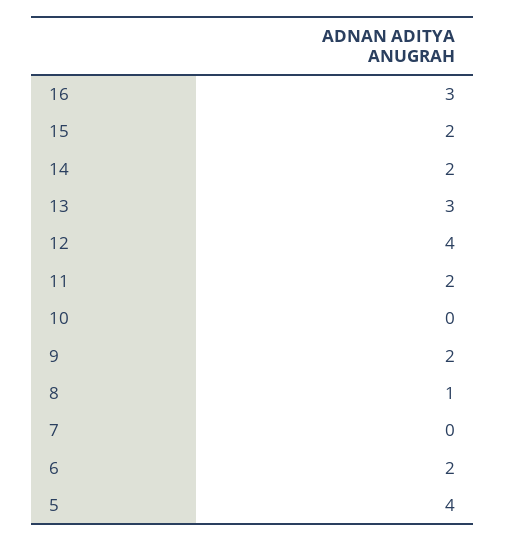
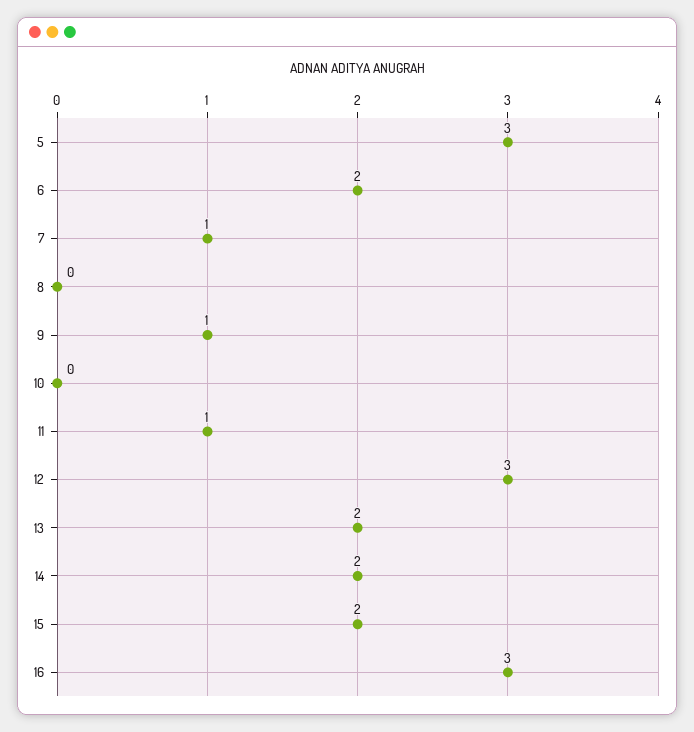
13: 3 -> 2
12: 4 -> 3
11: 2 -> 1
9: 2 -> 1
8: 1 -> 0
7: 0 -> 1
5: 4 -> 3

